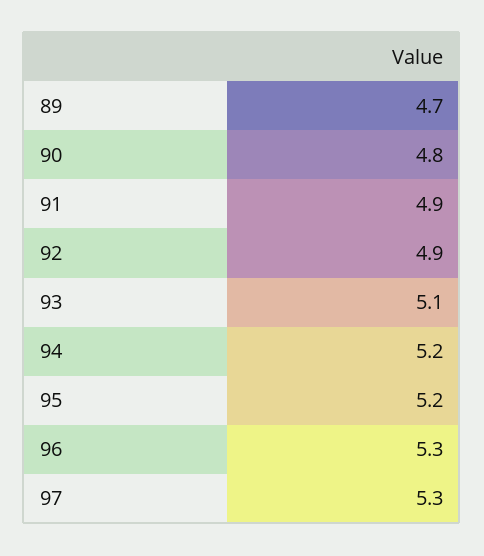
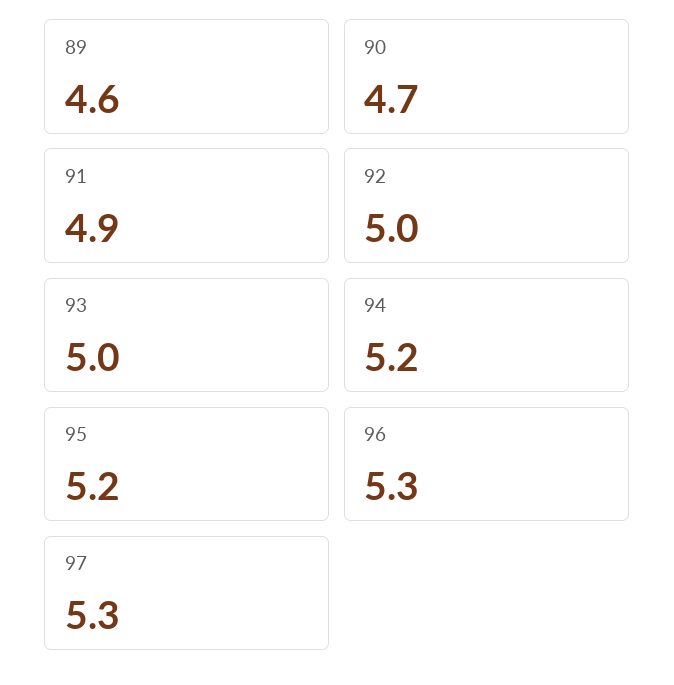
89: 4.7 -> 4.6
90: 4.8 -> 4.7
92: 4.9 -> 5
93: 5.1 -> 5

